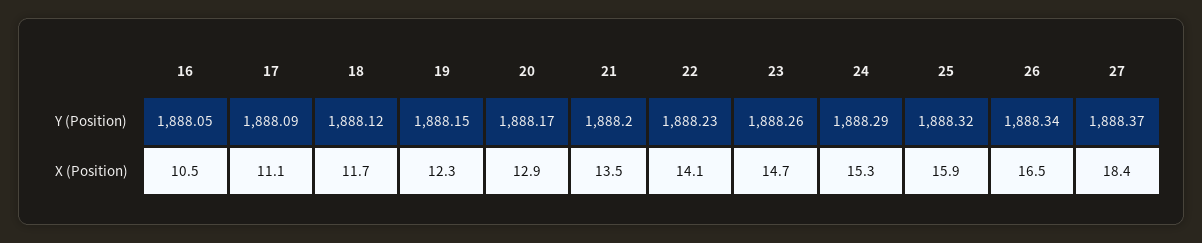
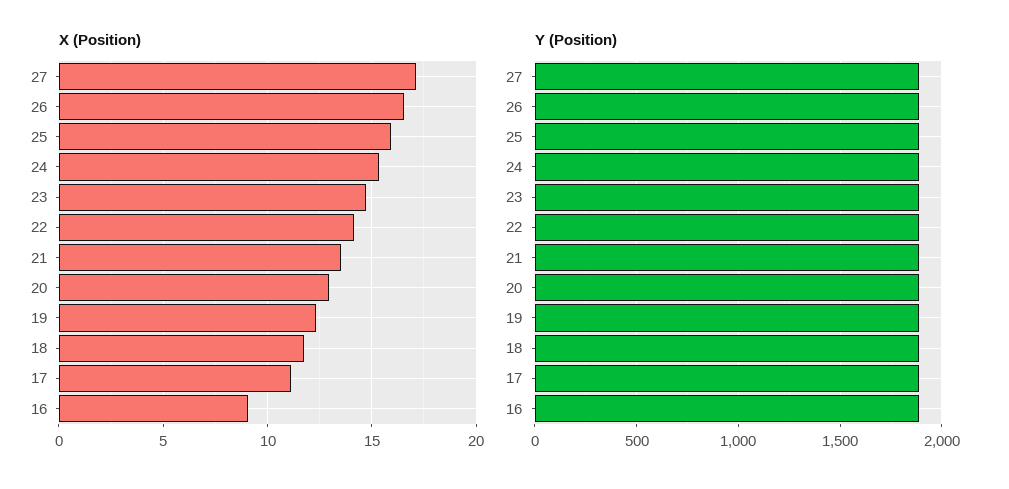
X (Position), 16: 10.5 -> 9
X (Position), 27: 18.4 -> 17

